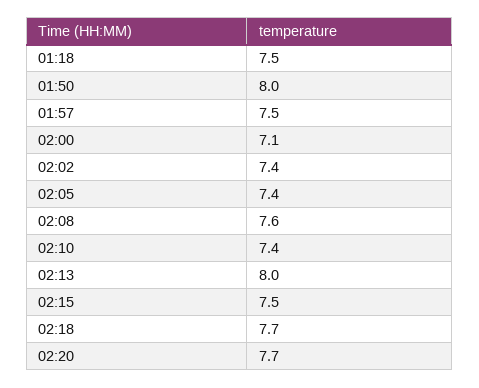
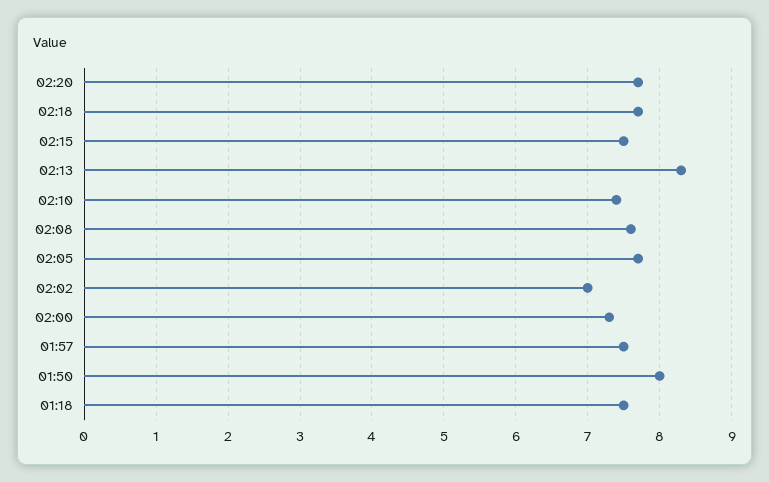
02:00: 7.1 -> 7.3
02:02: 7.4 -> 7
02:05: 7.4 -> 7.7
02:13: 8 -> 8.3

